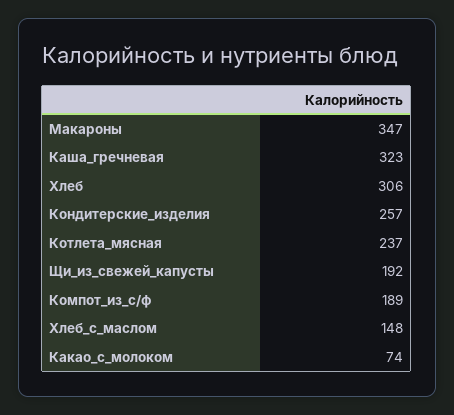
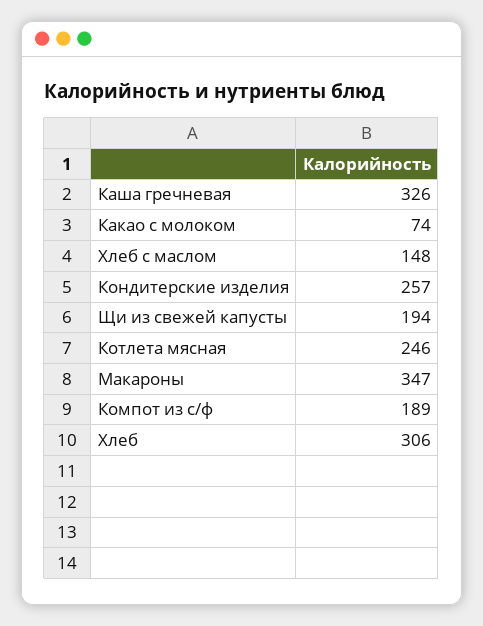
Каша_гречневая: 323 -> 326
Котлета_мясная: 237 -> 246
Щи_из_свежей_капусты: 192 -> 194

